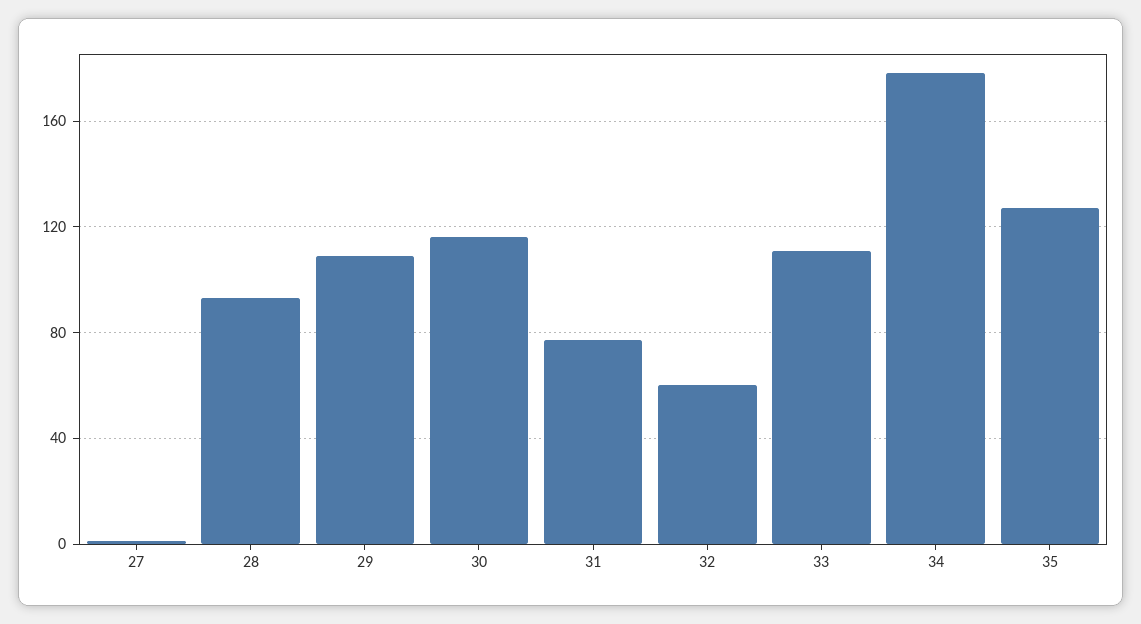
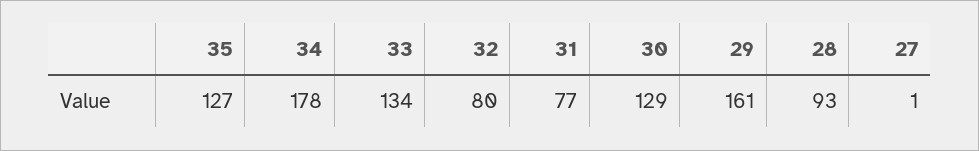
29: 110 -> 161
30: 115 -> 129
32: 60 -> 80
33: 110 -> 134

